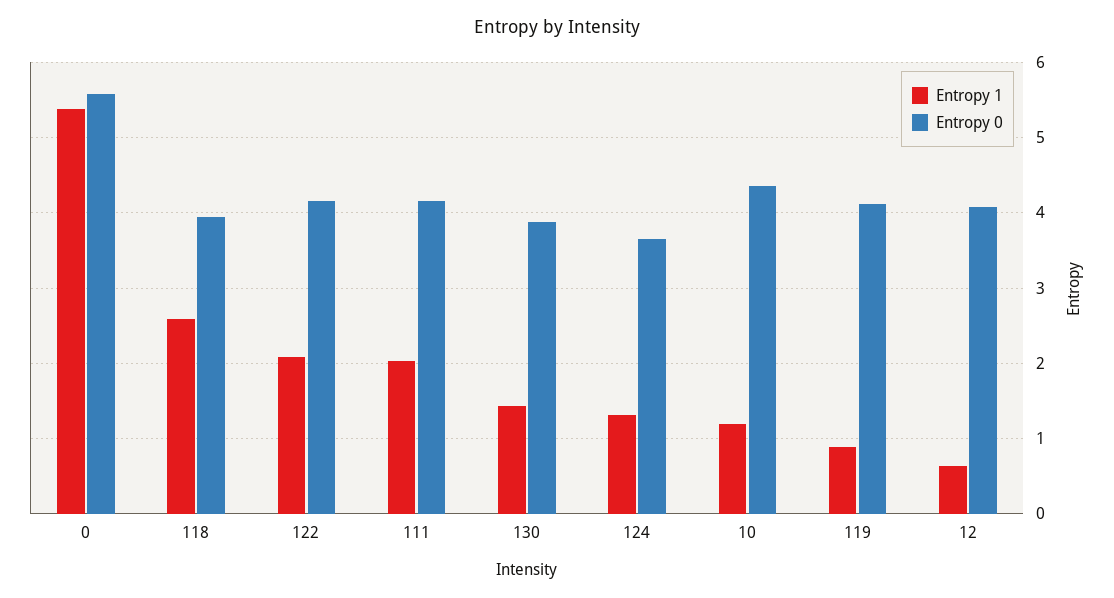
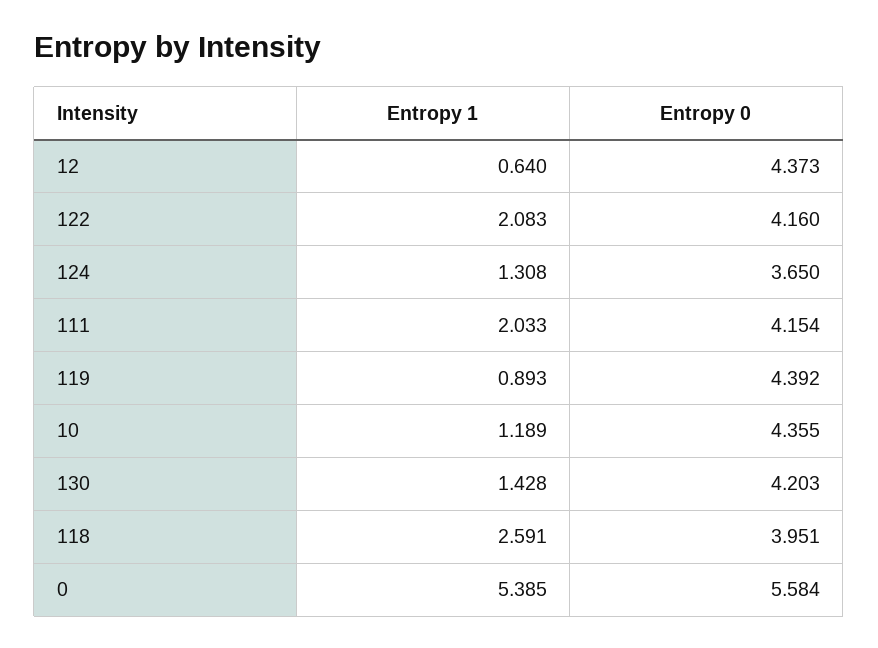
Entropy 0, 130: 3.9 -> 4.203
Entropy 0, 119: 4.1 -> 4.392
Entropy 0, 12: 4.1 -> 4.373

